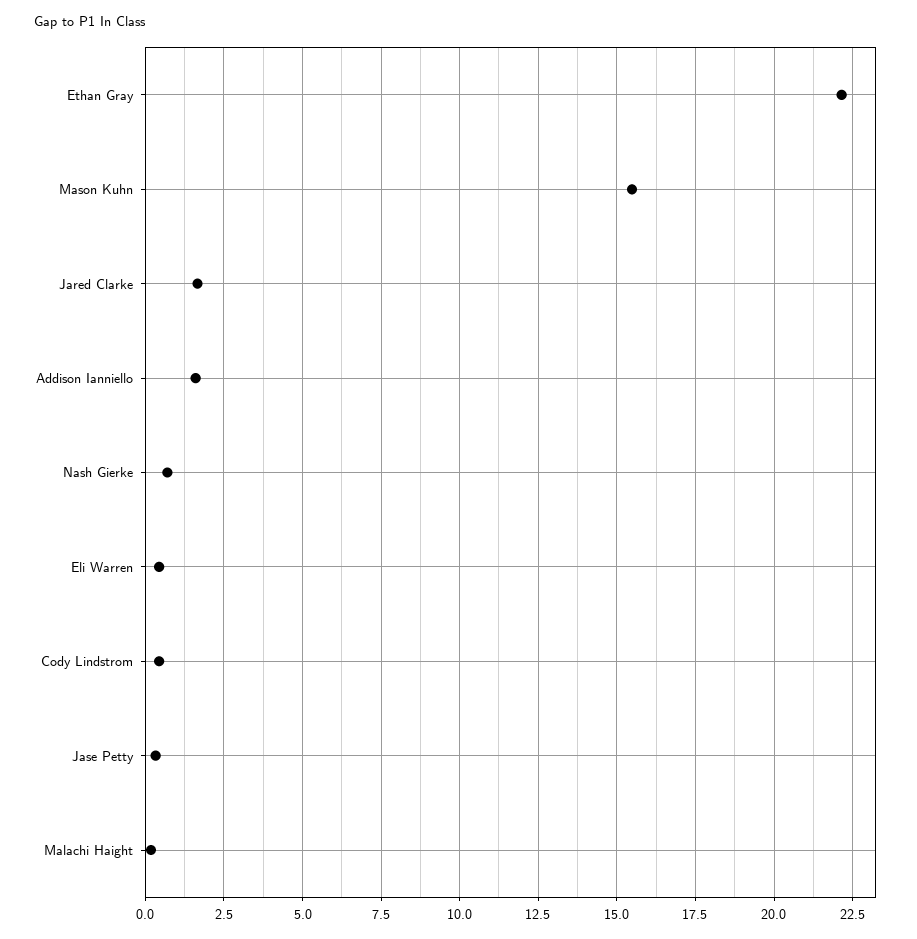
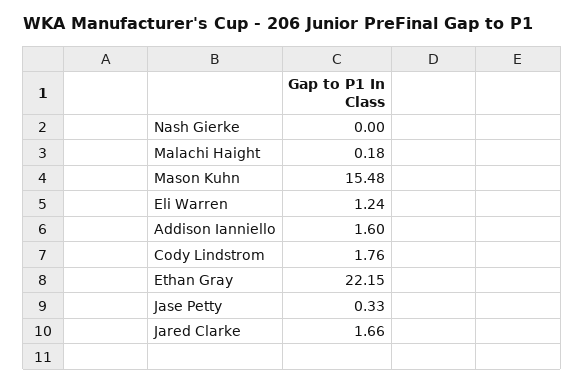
Nash Gierke: 0.75 -> 0
Eli Warren: 0.5 -> 1.24
Cody Lindstrom: 0.5 -> 1.76

